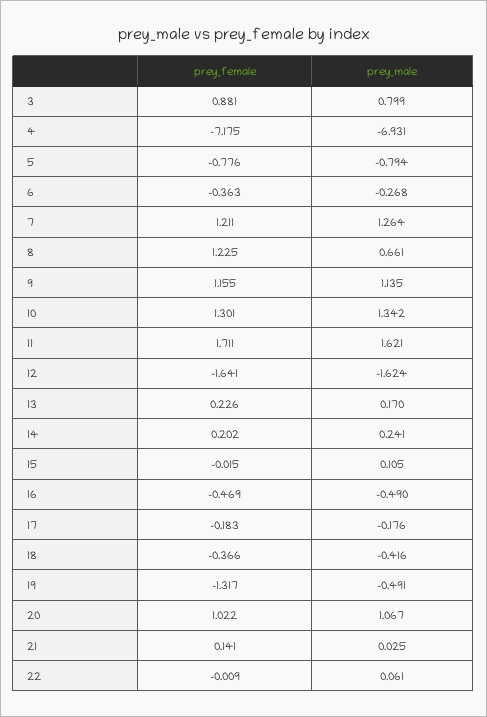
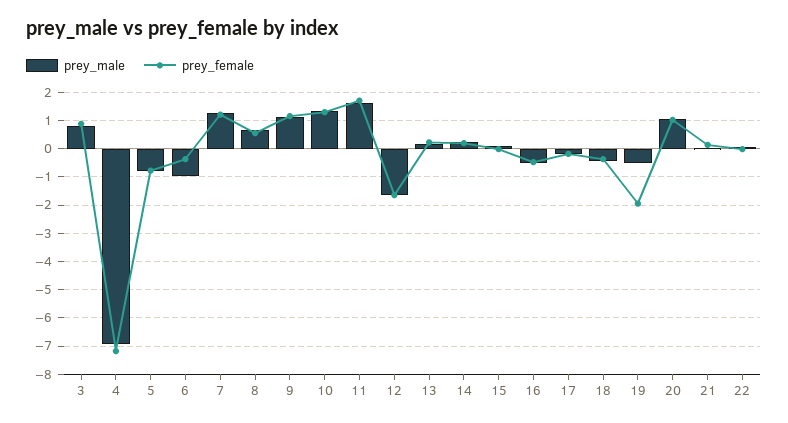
prey_male, 6: -0.268 -> -1
prey_female, 8: 1.225 -> 0.5
prey_female, 19: -1.317 -> -2

